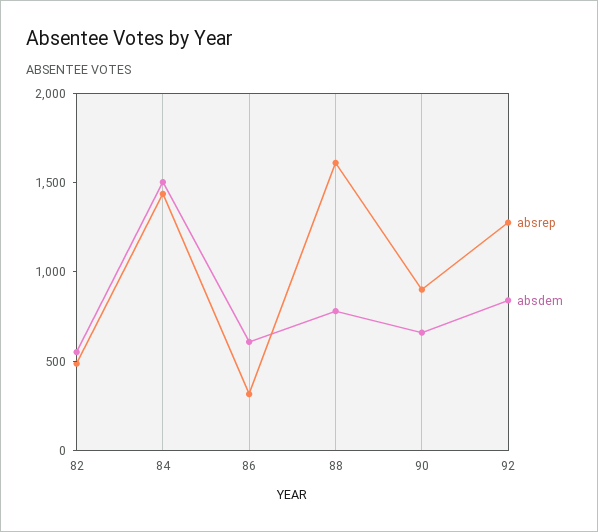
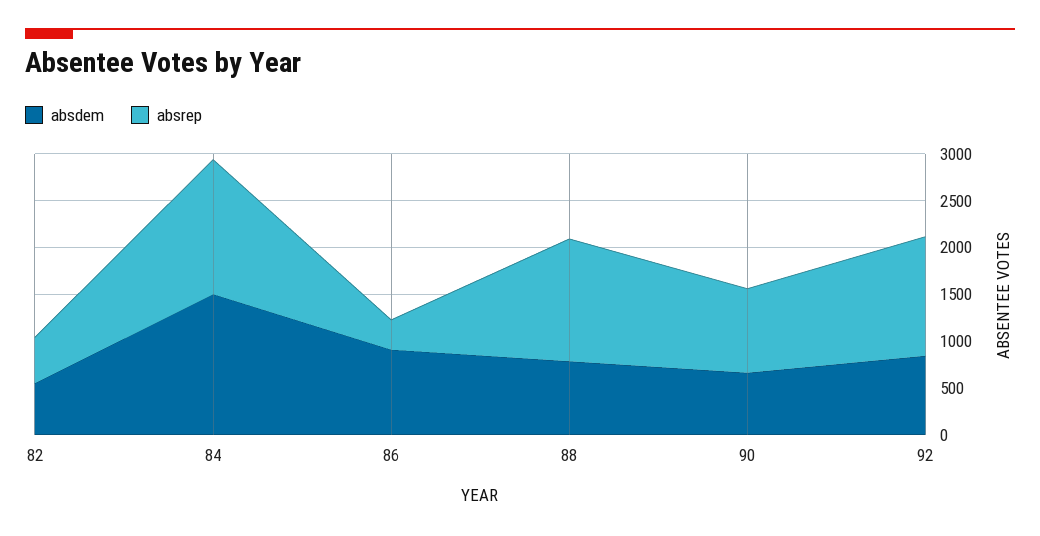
absdem, 86: 600 -> 900
absrep, 88: 1600 -> 1300

